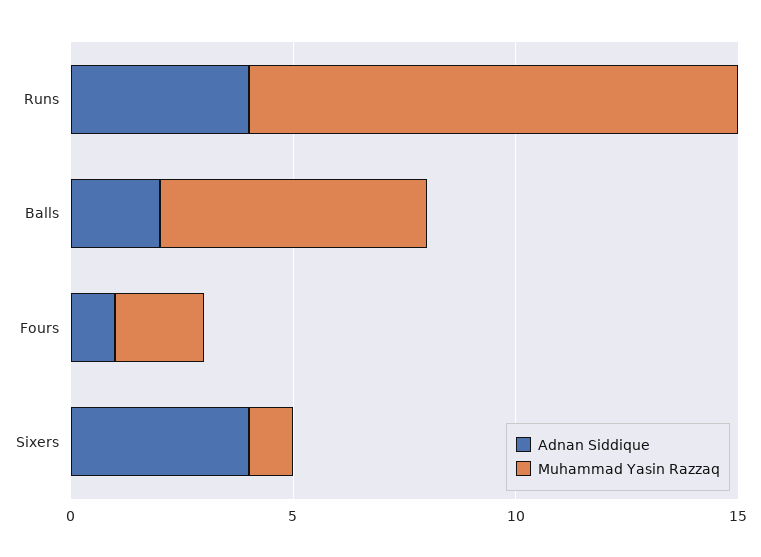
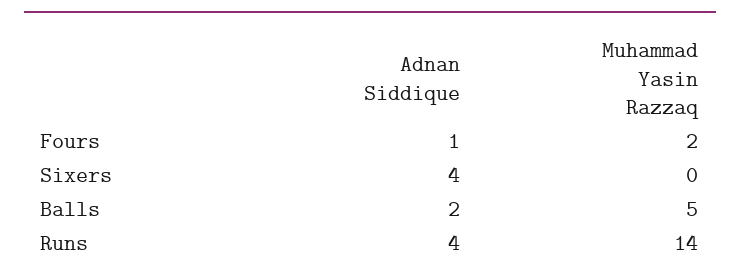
Muhammad Yasin Razzaq, Runs: 11 -> 14
Muhammad Yasin Razzaq, Balls: 6 -> 5
Muhammad Yasin Razzaq, Sixers: 1 -> 0

